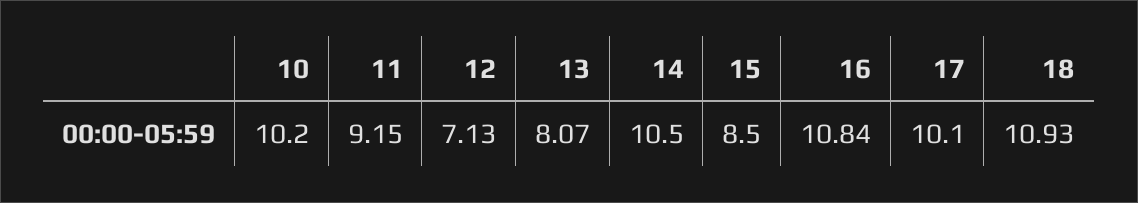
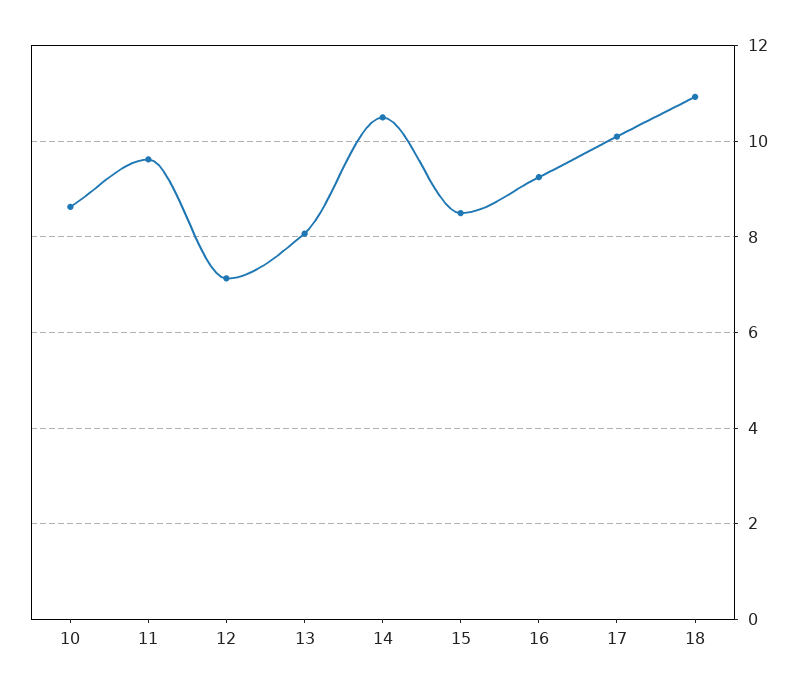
10: 10.2 -> 8.6
11: 9.15 -> 9.6
16: 10.84 -> 9.2

